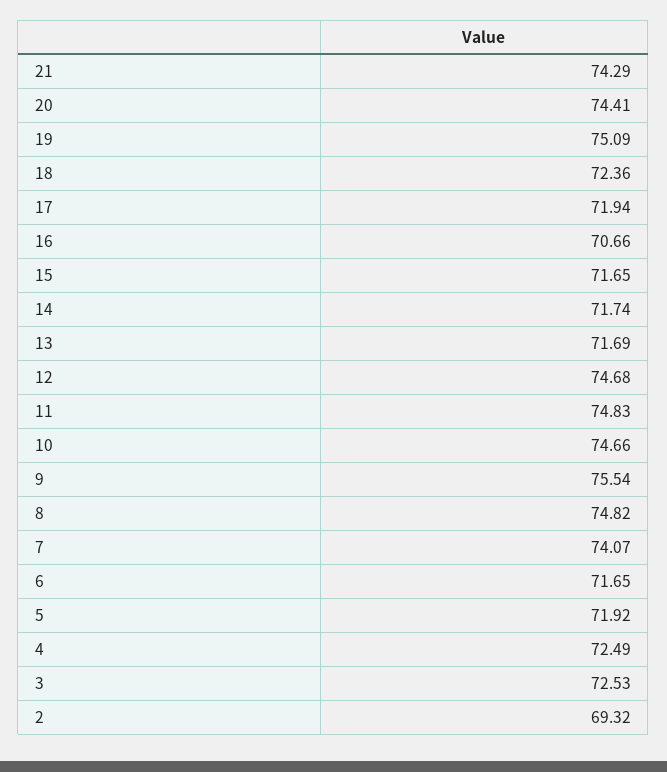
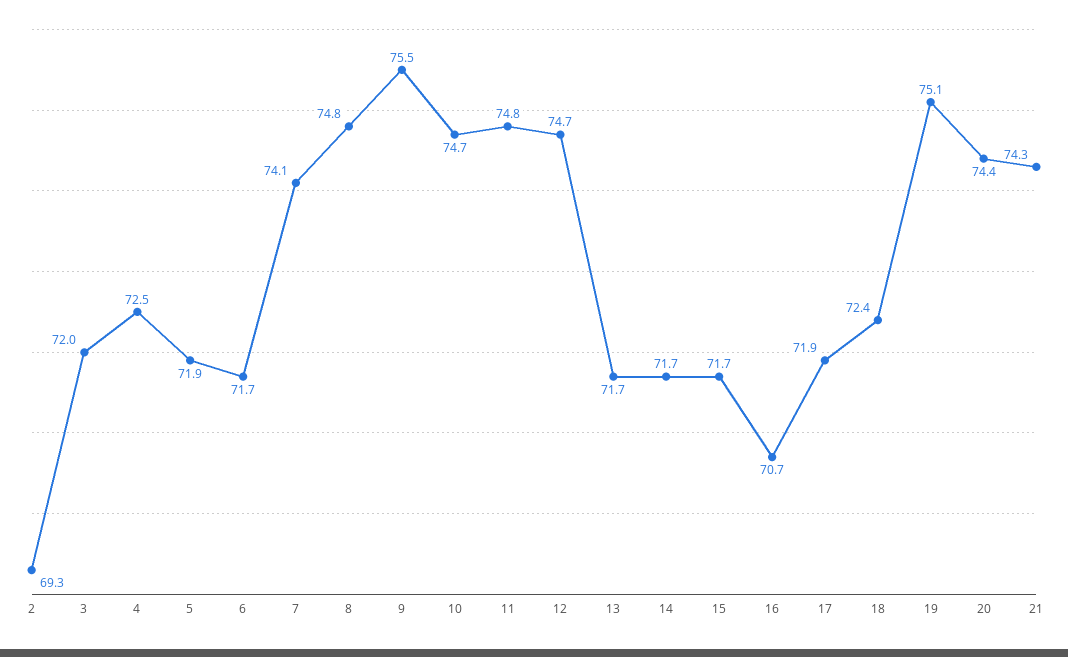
3: 72.53 -> 72

